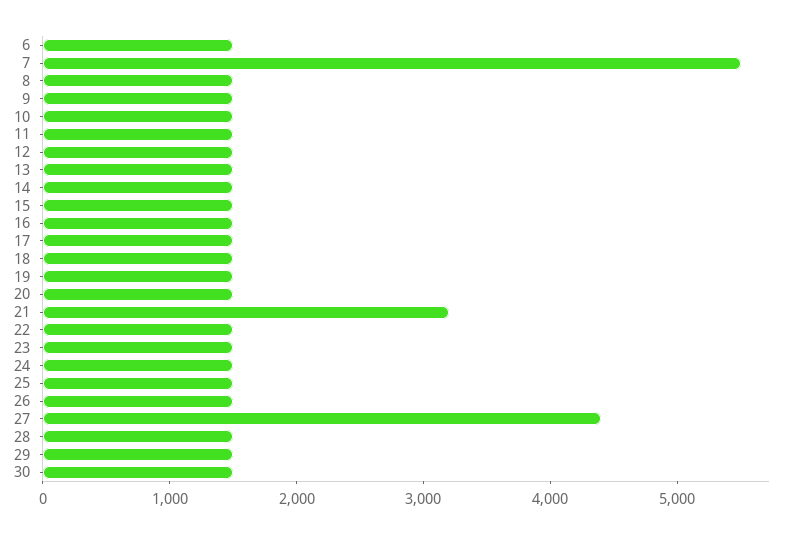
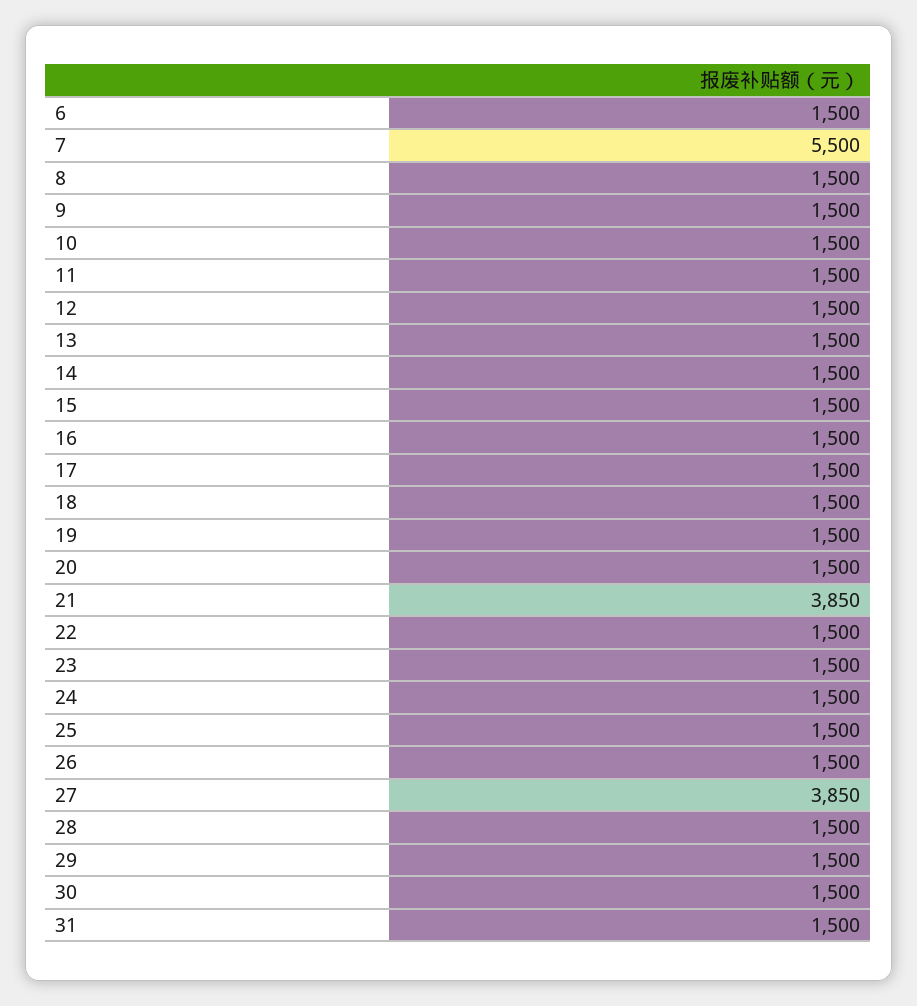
21: 3200 -> 3850
27: 4400 -> 3850
31: none -> 1500

